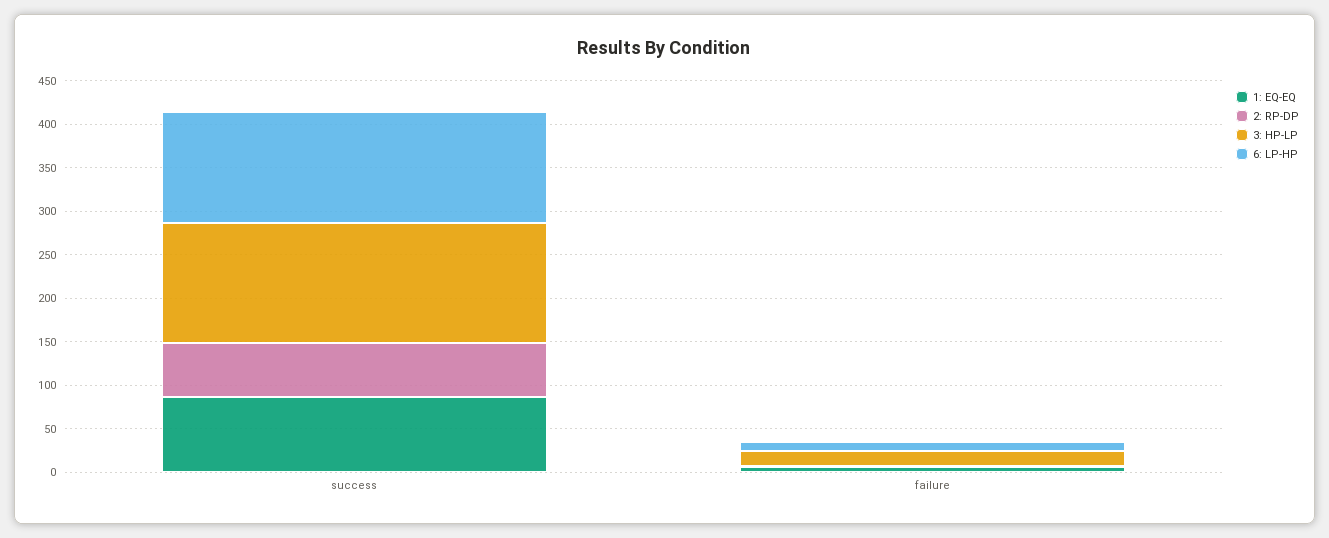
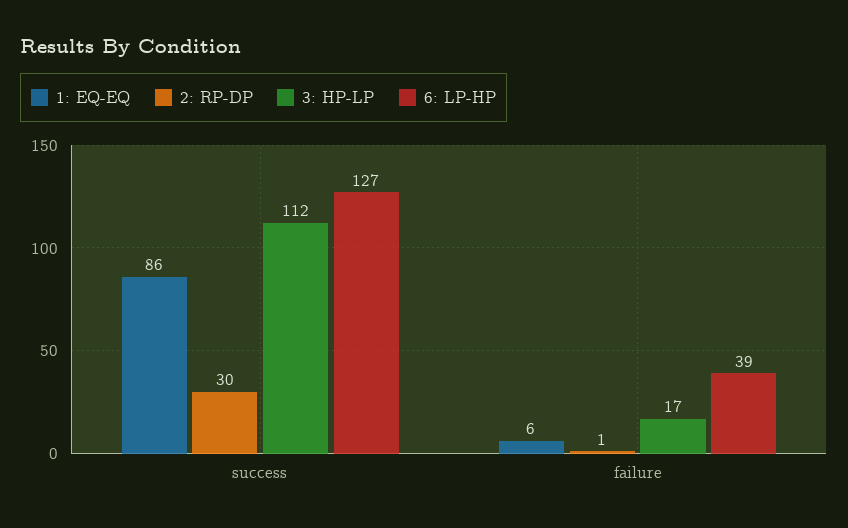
2: RP-DP, success: 60 -> 30
3: HP-LP, success: 140 -> 112
6: LP-HP, failure: 10 -> 39

